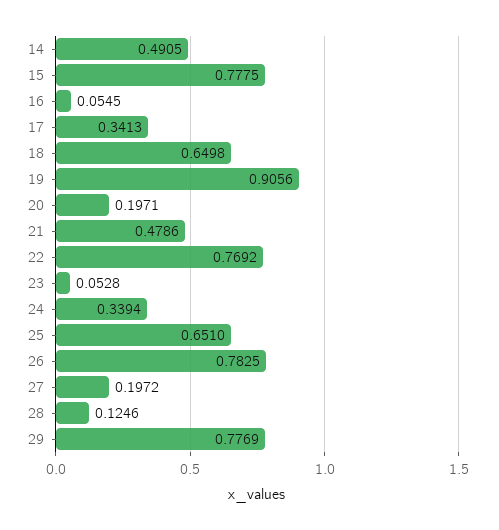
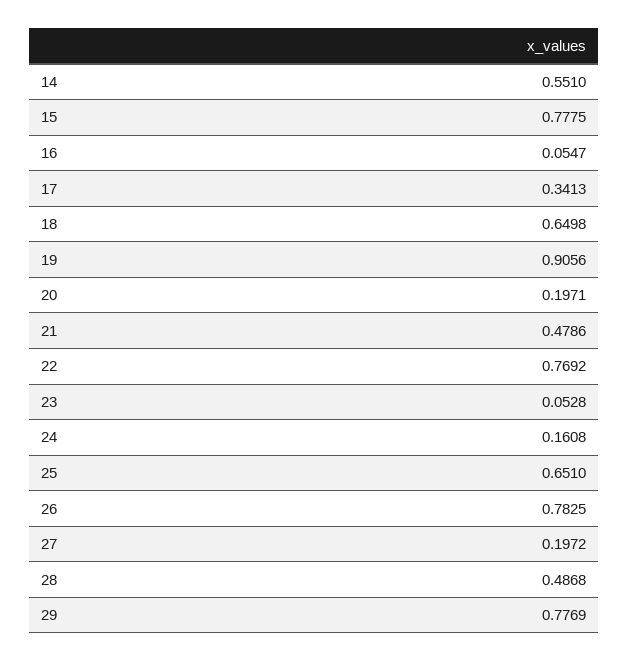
14: 0.4905 -> 0.551
16: 0.0545 -> 0.0547
24: 0.3394 -> 0.1608
28: 0.1246 -> 0.4868

